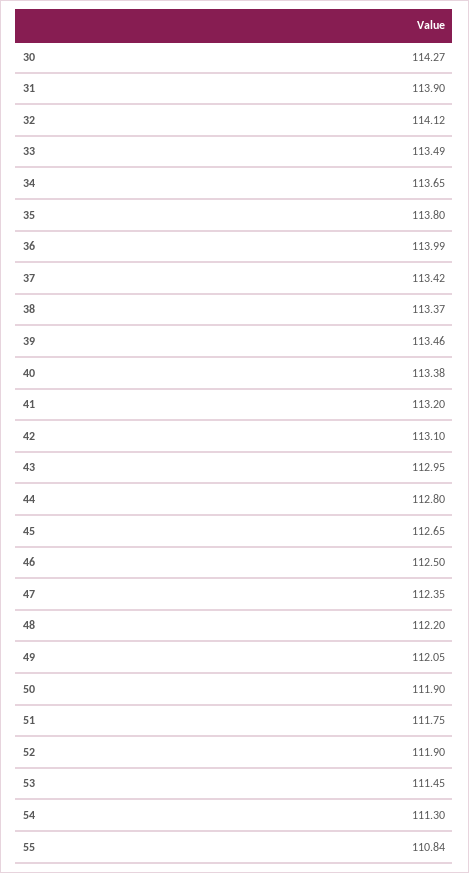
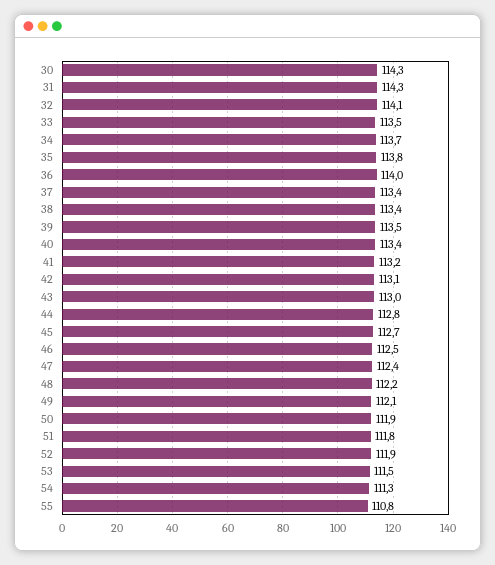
31: 113.9 -> 114.3

